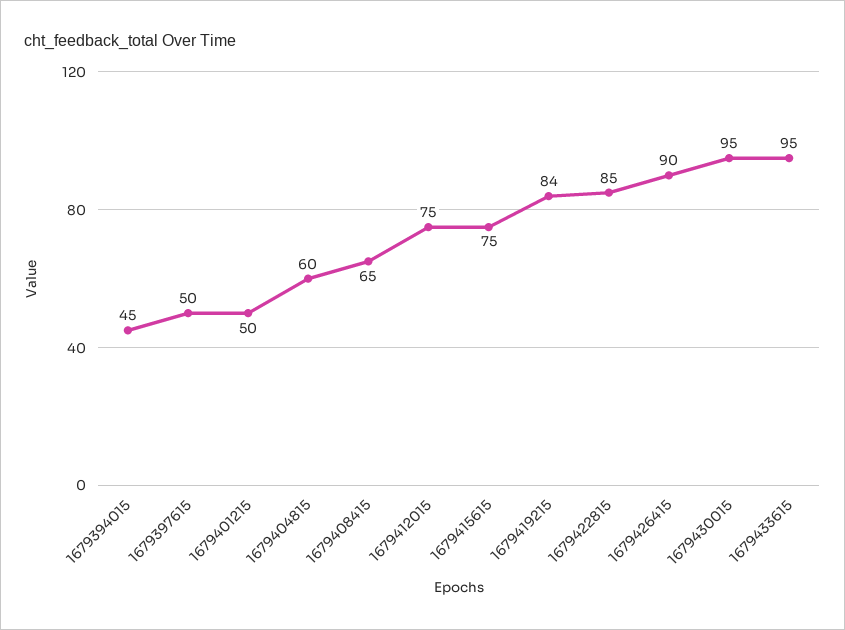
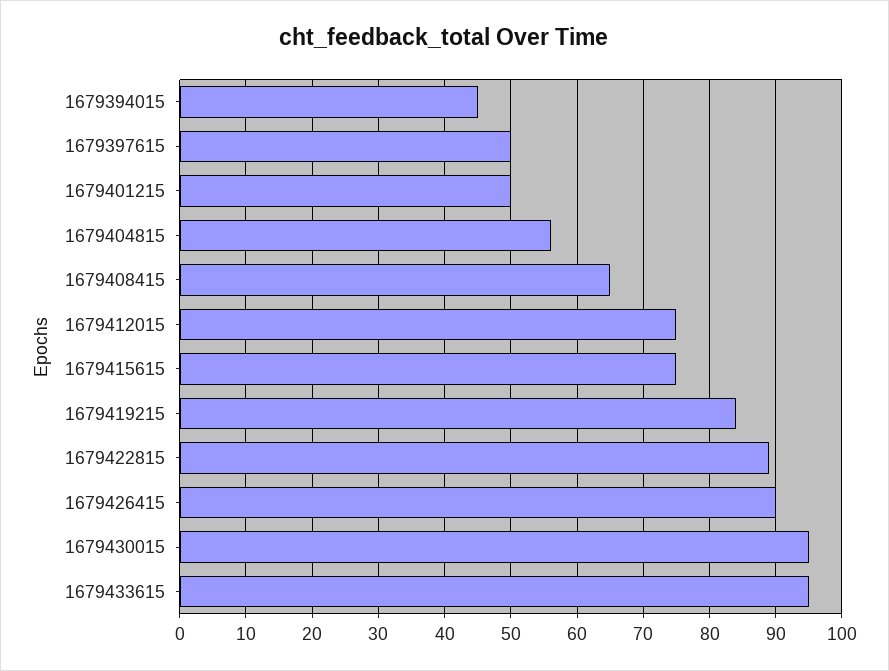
1679404815: 60 -> 56
1679422815: 85 -> 89

